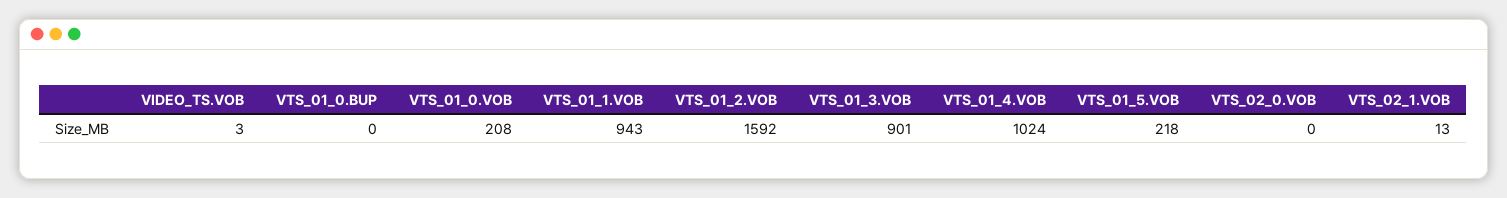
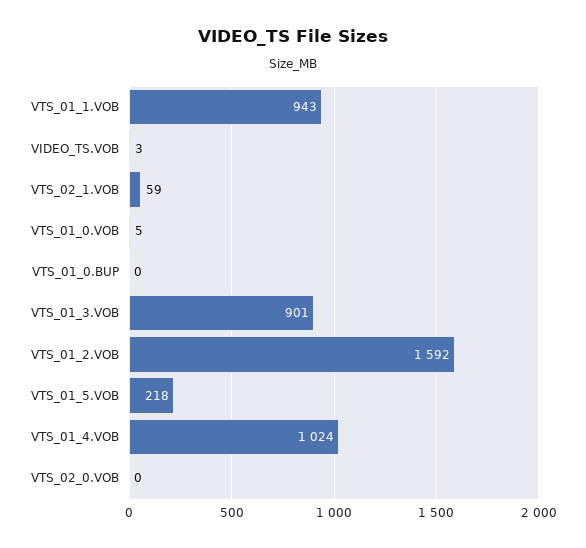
VTS_01_0.VOB: 208 -> 5
VTS_02_1.VOB: 13 -> 59

